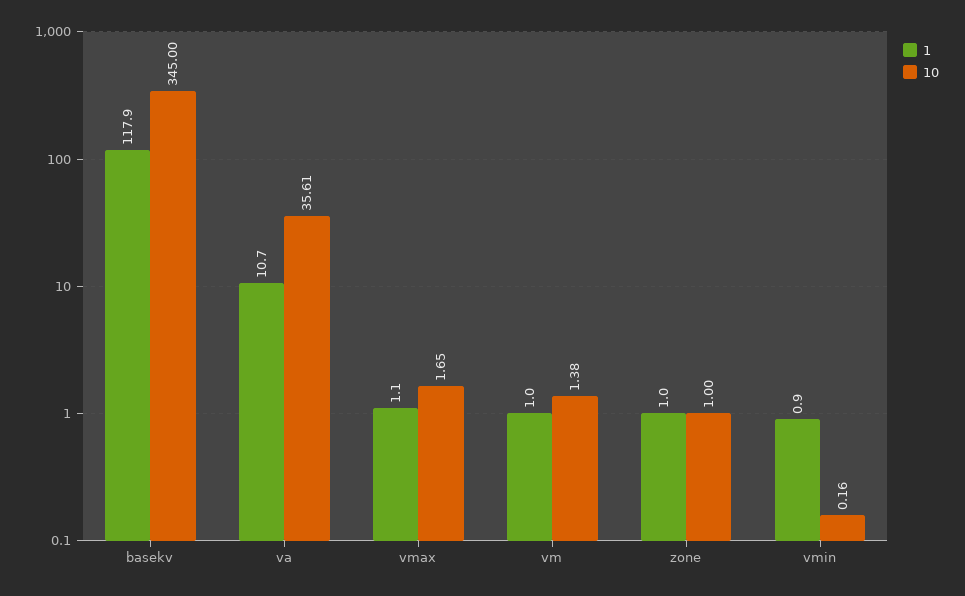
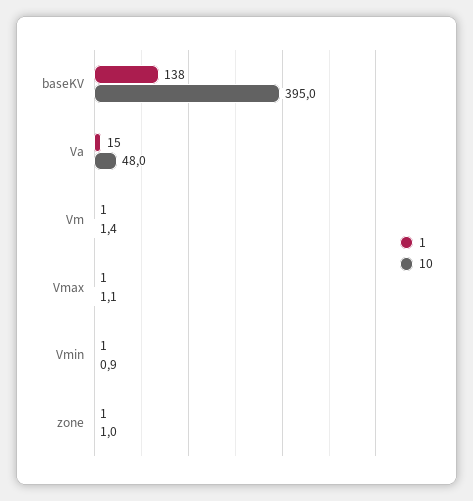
1, basekv: 117.9 -> 138
10, basekv: 345 -> 395
1, va: 10.7 -> 15
10, va: 35.61 -> 48
10, vmax: 1.65 -> 1.1
10, vmin: 0.16 -> 0.9

